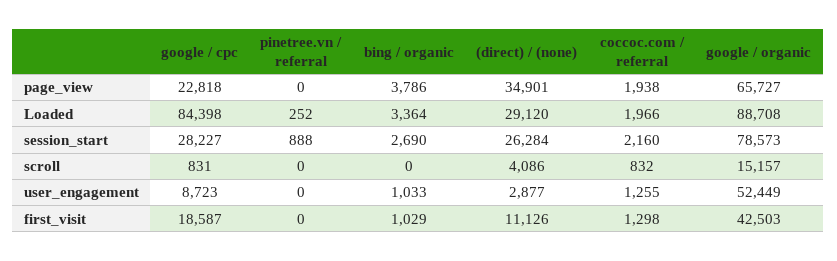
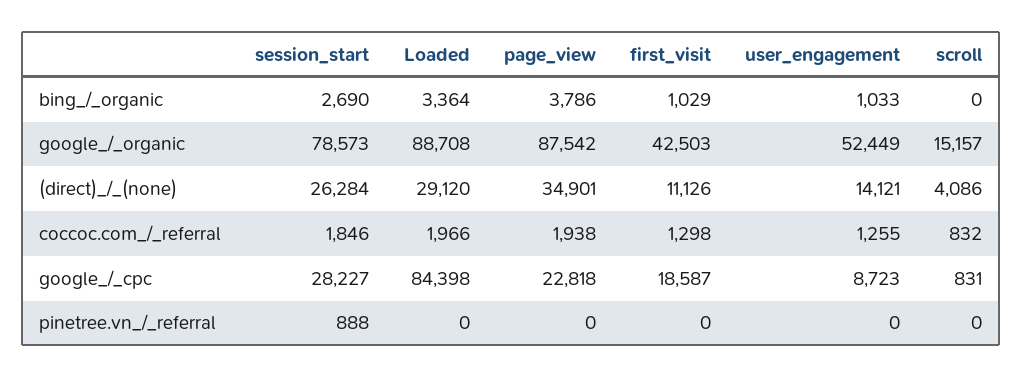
google / organic, page_view: 65727 -> 87542
pinetree.vn / referral, Loaded: 252 -> 0
coccoc.com / referral, session_start: 2160 -> 1846
(direct) / (none), user_engagement: 2877 -> 14121

